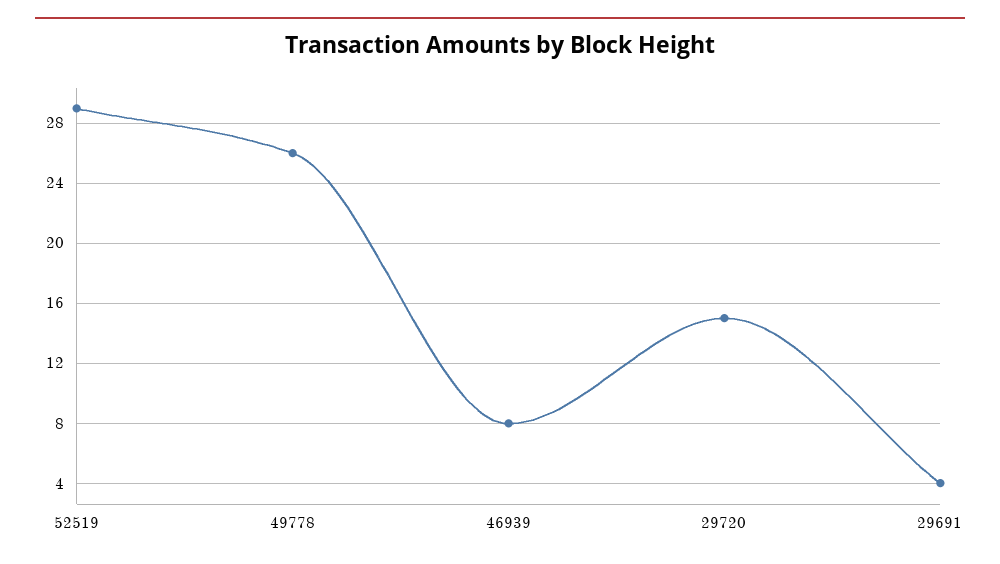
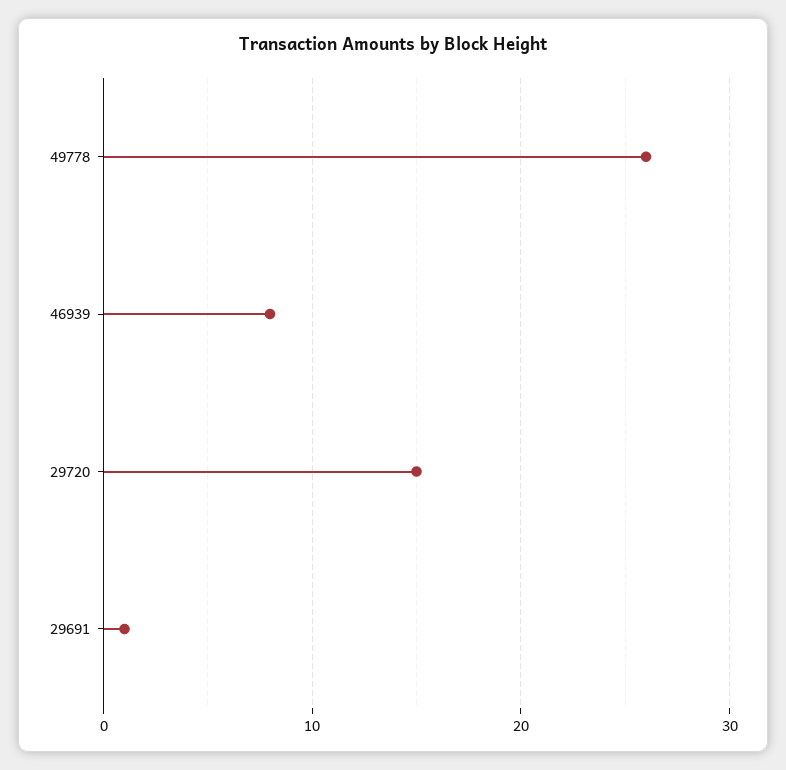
52519: 29 -> none
29691: 4 -> 1

